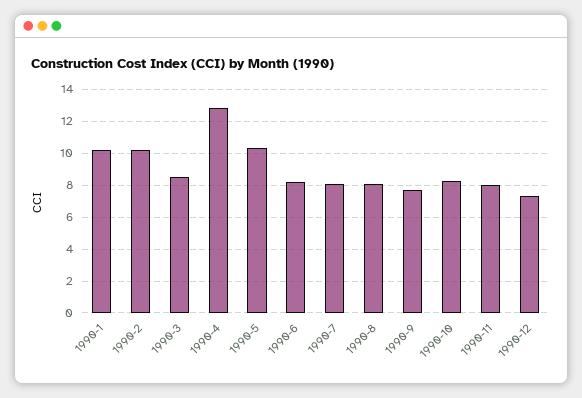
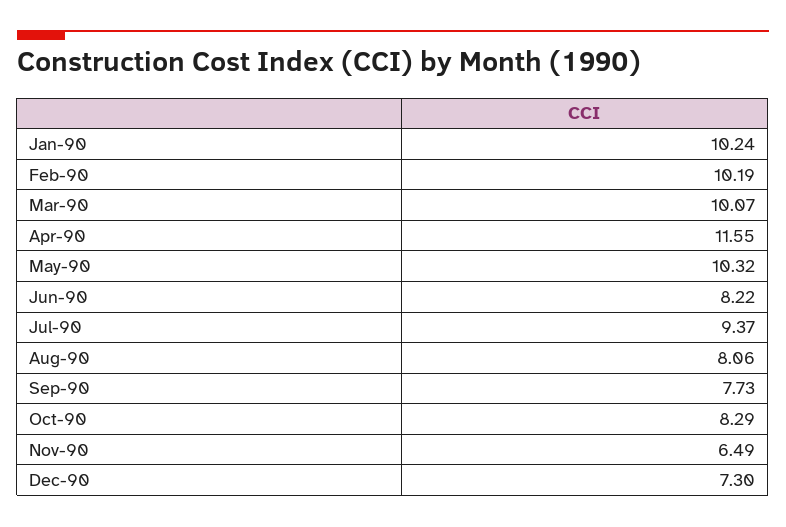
1990-3: 8.5 -> 10.07
1990-4: 13 -> 11.55
1990-7: 8 -> 9.37
1990-11: 8 -> 6.49

